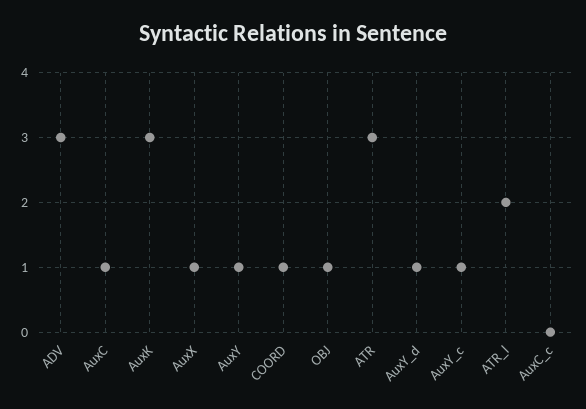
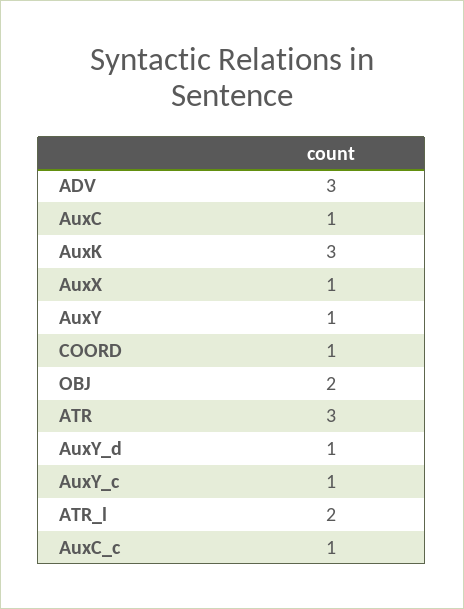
OBJ: 1 -> 2
AuxC_c: 0 -> 1

